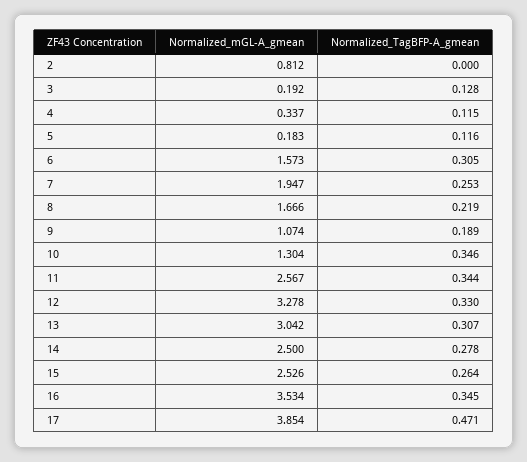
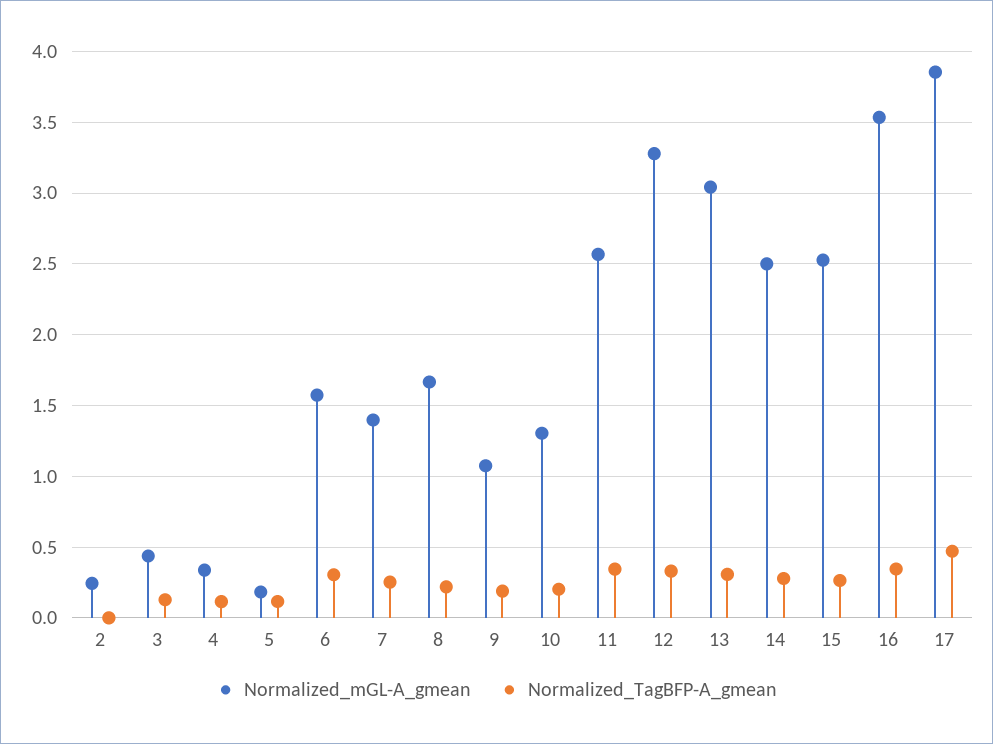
Normalized_mGL-A_gmean, 2: 0.812 -> 0.25
Normalized_mGL-A_gmean, 3: 0.192 -> 0.45
Normalized_mGL-A_gmean, 7: 1.947 -> 1.4
Normalized_TagBFP-A_gmean, 10: 0.346 -> 0.2

